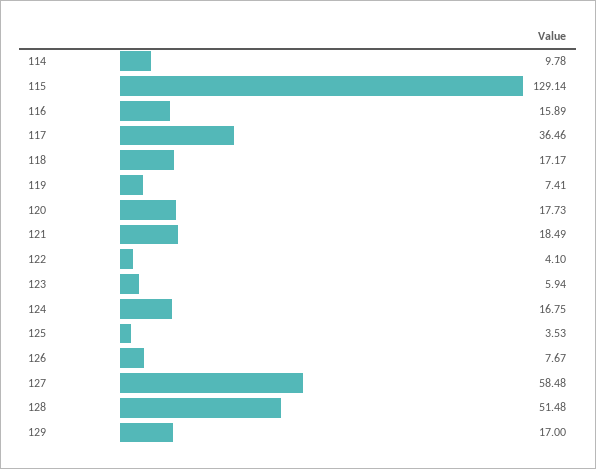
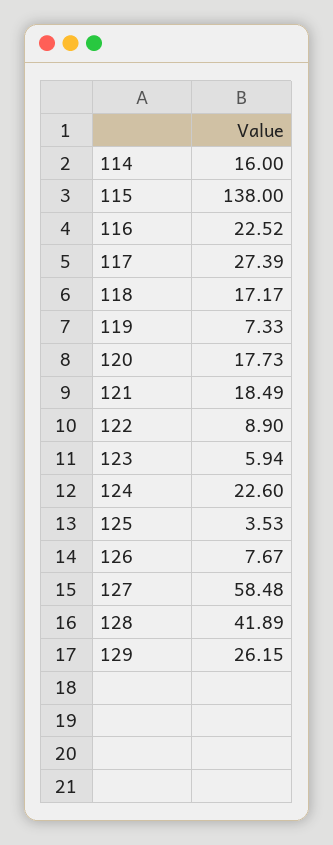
114: 9.78 -> 16
115: 129.14 -> 138
116: 15.89 -> 22.52
117: 36.46 -> 27.39
119: 7.41 -> 7.33
122: 4.1 -> 8.9
124: 16.75 -> 22.6
128: 51.48 -> 41.89
129: 17 -> 26.15

